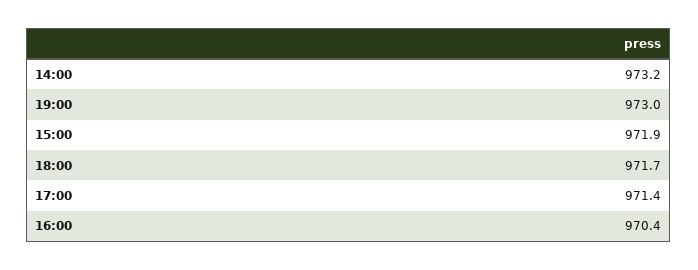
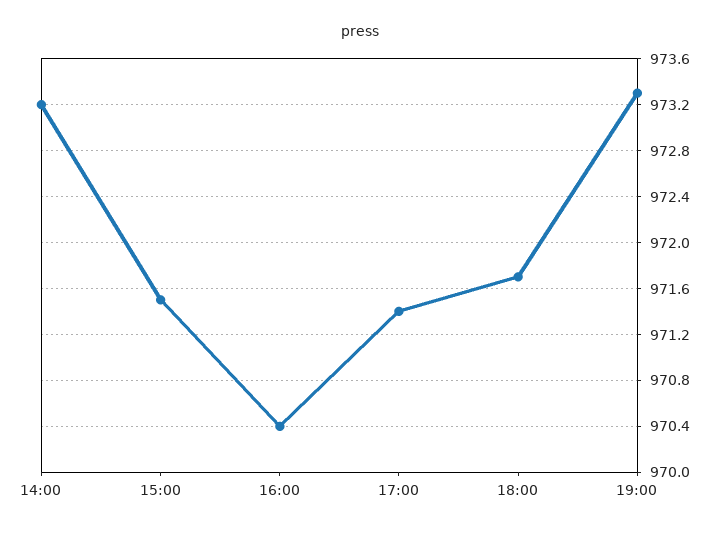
19:00: 973 -> 973.3
15:00: 971.9 -> 971.5

